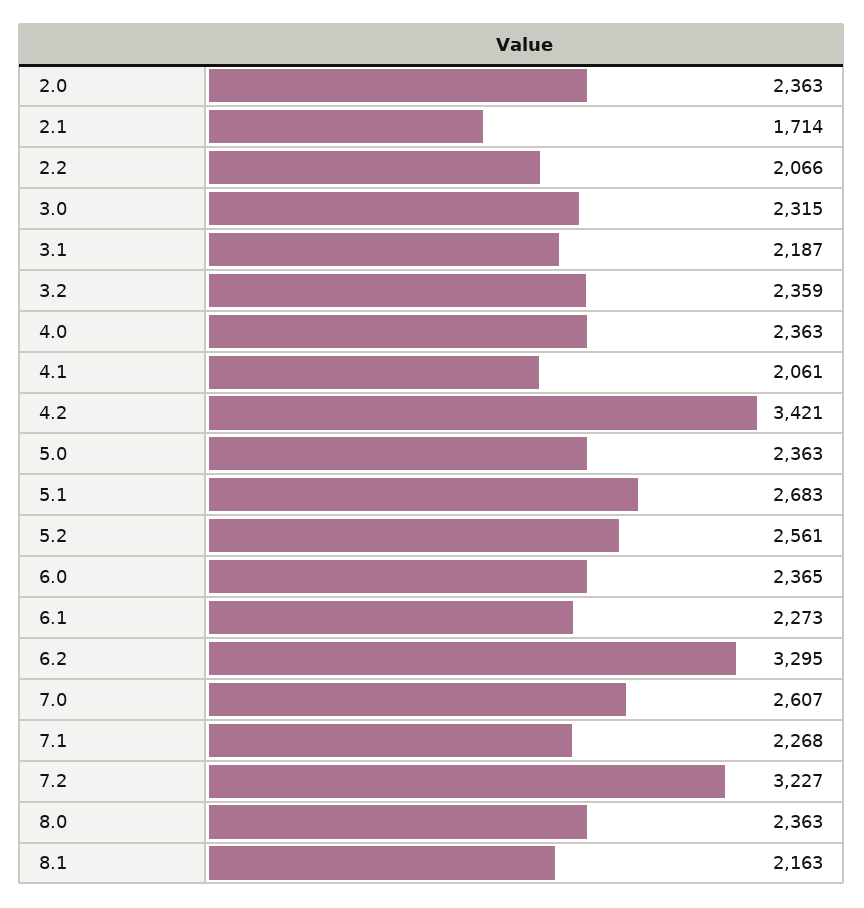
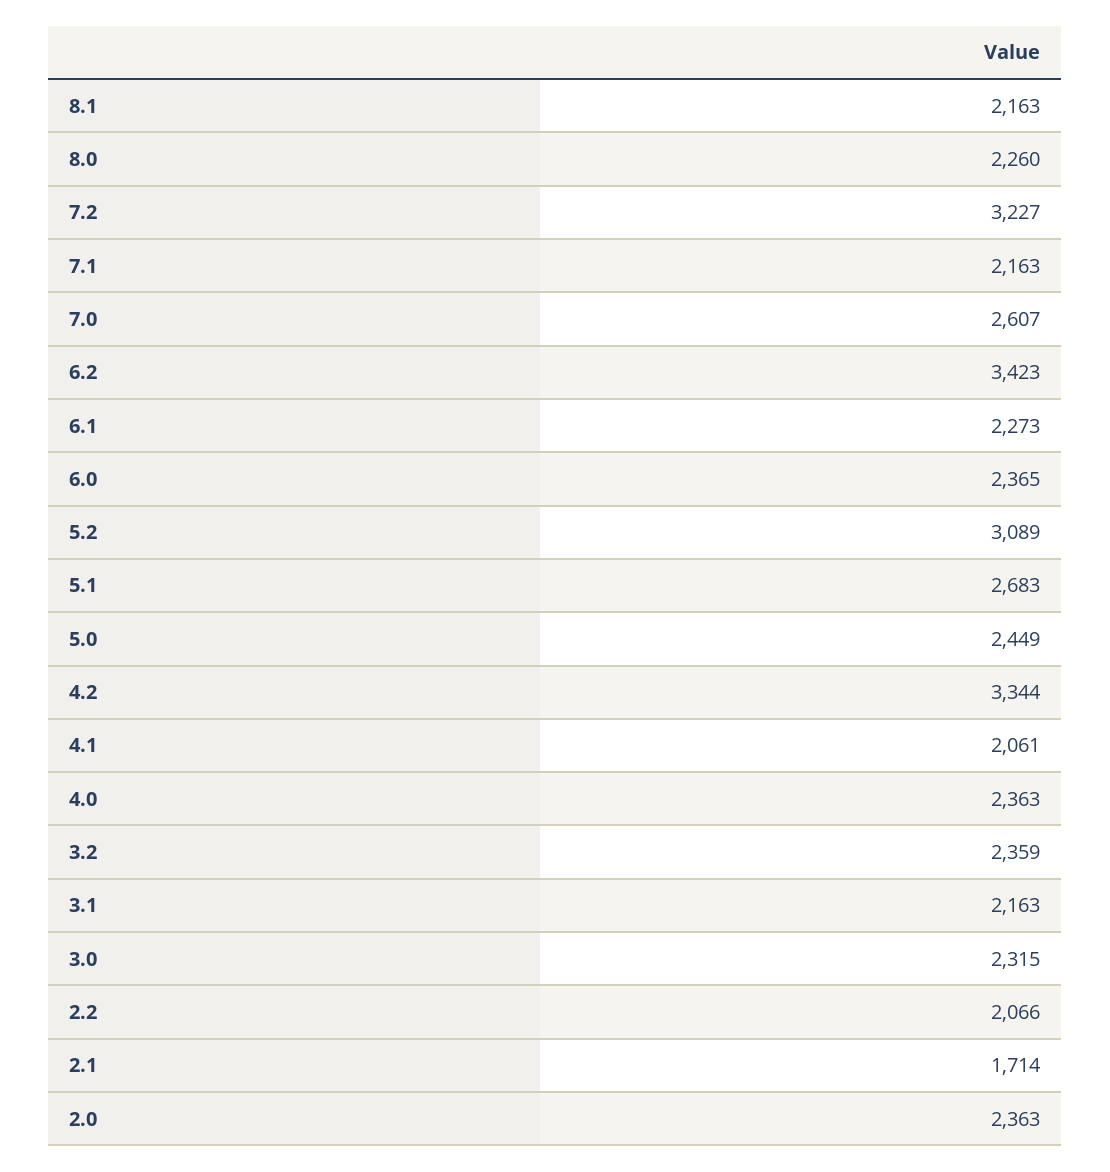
3.1: 2187 -> 2163
4.2: 3421 -> 3344
5.0: 2363 -> 2449
5.2: 2561 -> 3089
6.2: 3295 -> 3423
7.1: 2268 -> 2163
8.0: 2363 -> 2260

